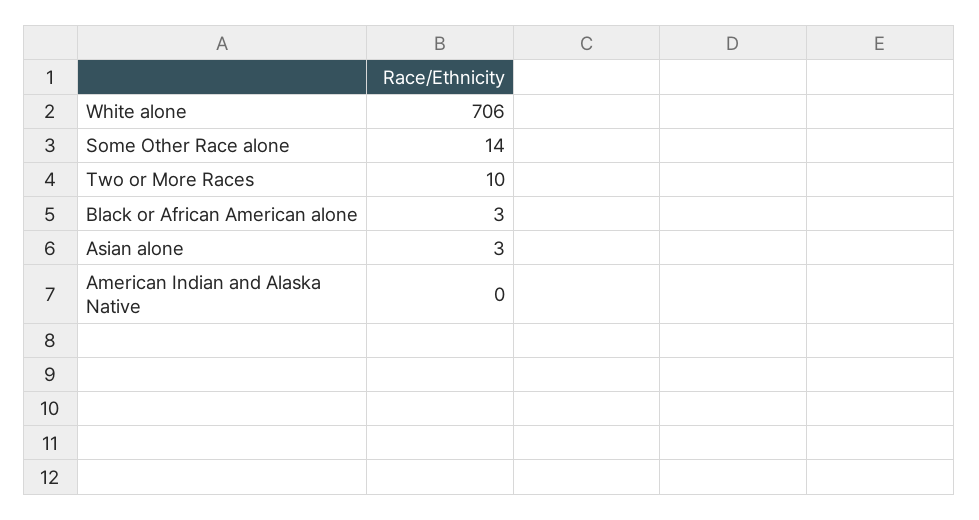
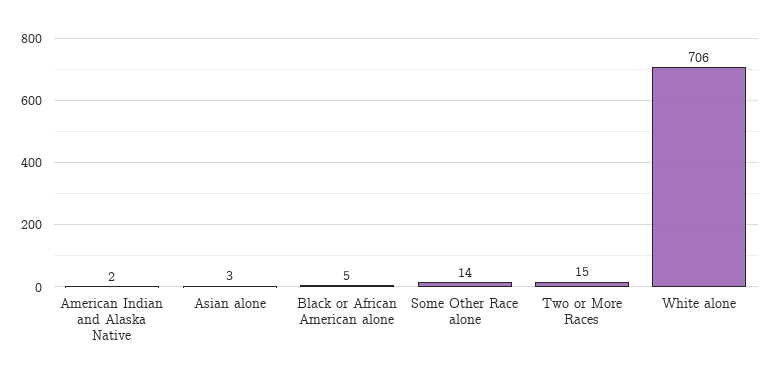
Two or More Races: 10 -> 15
Black or African American alone: 3 -> 5
American Indian and Alaska Native: 0 -> 2

